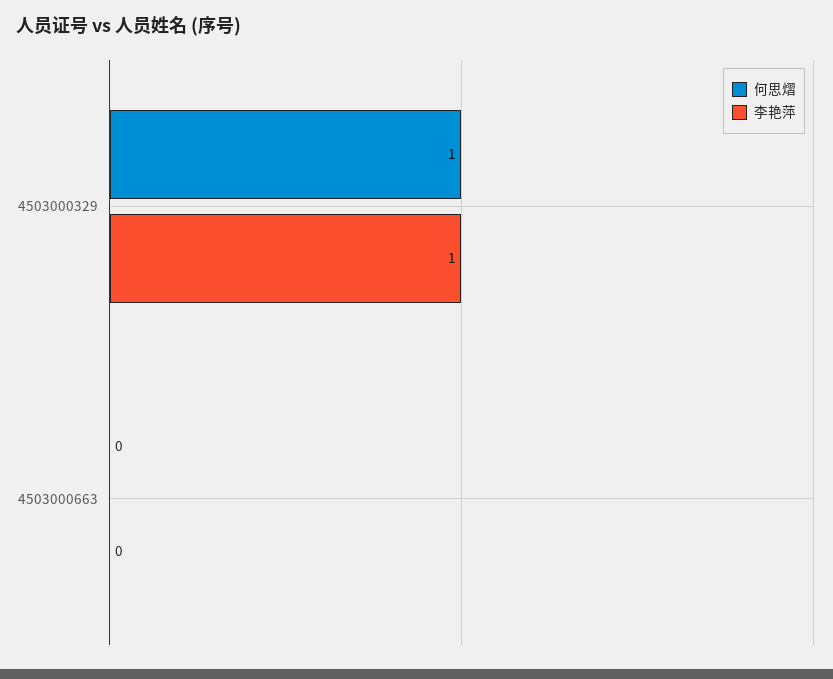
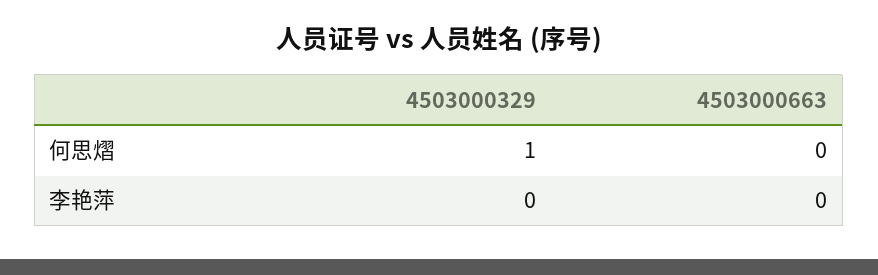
李艳萍, 4503000329: 1 -> 0

